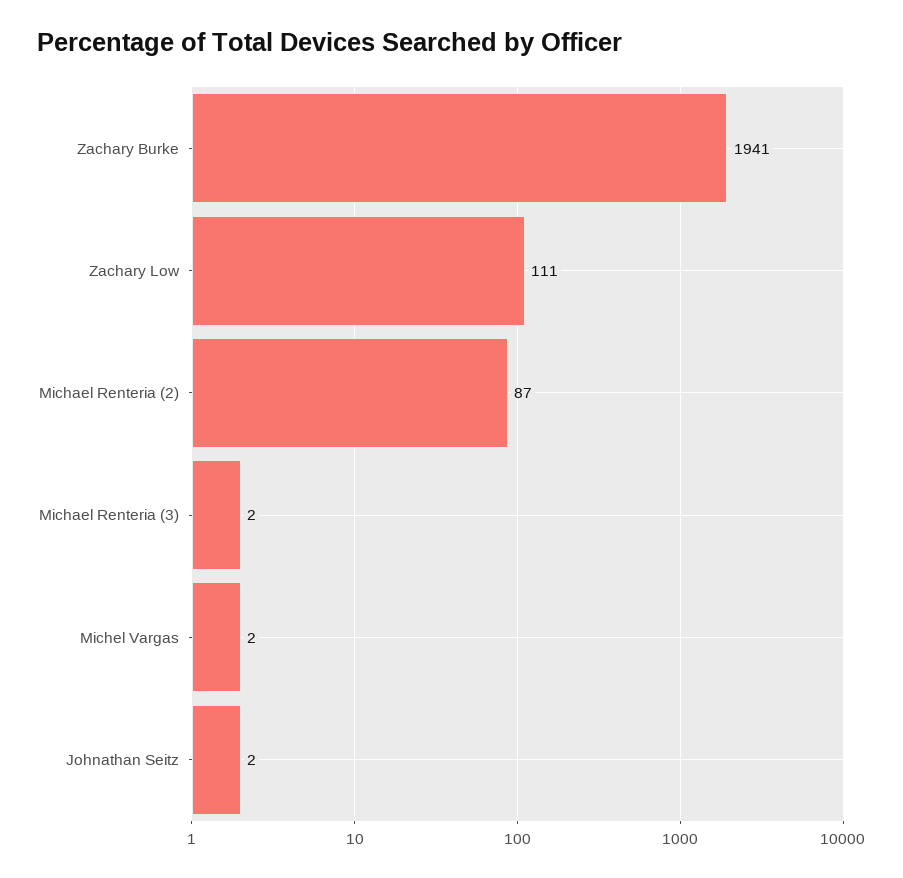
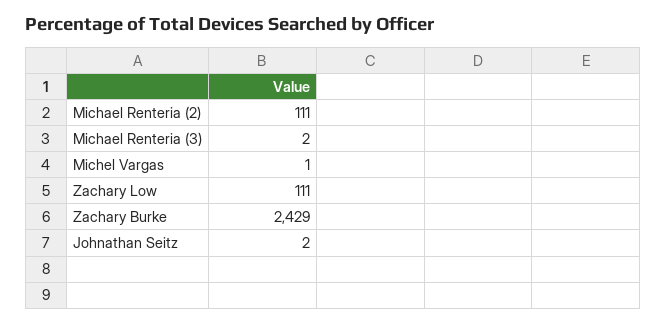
Zachary Burke: 1941 -> 2429
Michael Renteria (2): 87 -> 111
Michel Vargas: 2 -> 1

